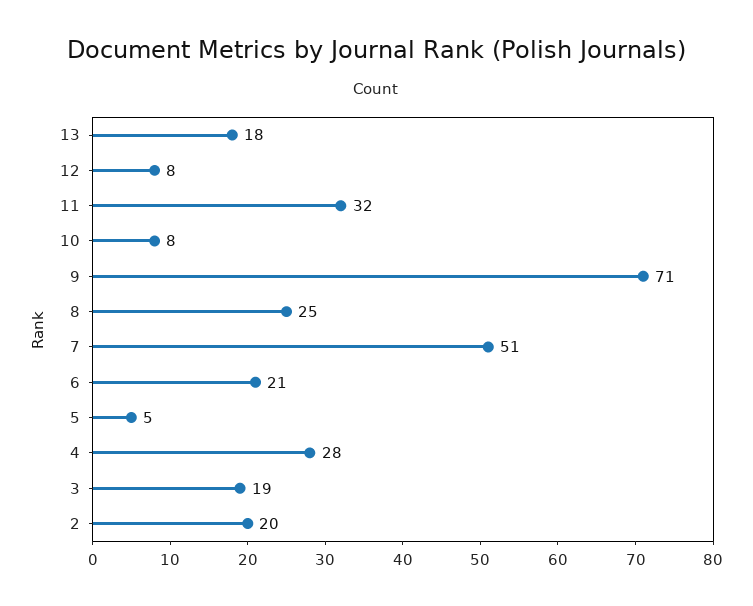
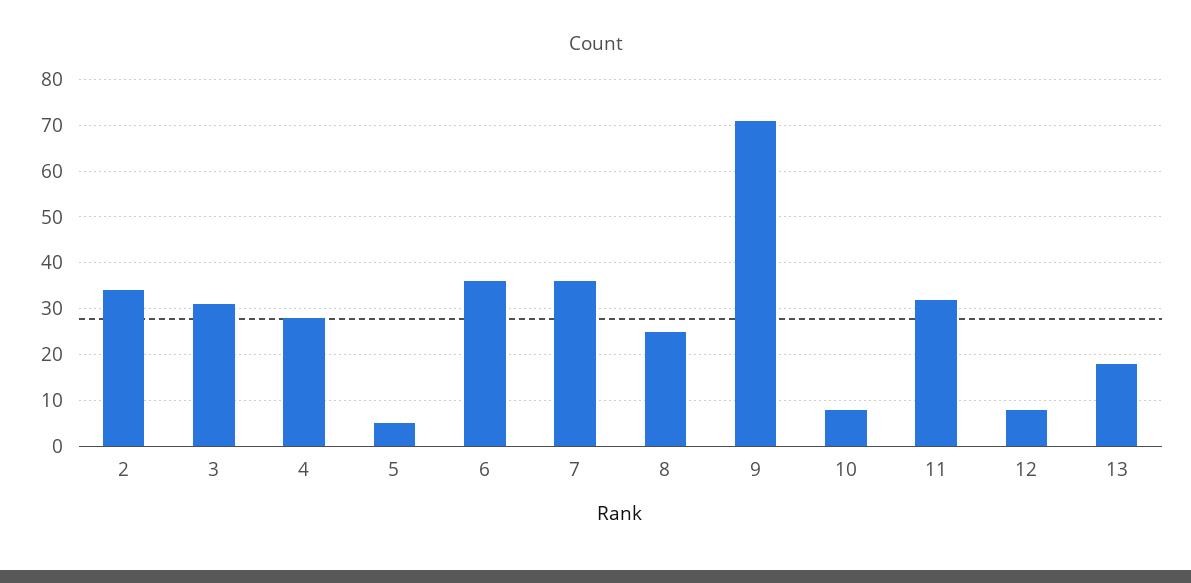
7: 51 -> 35
6: 21 -> 35
3: 19 -> 30
2: 20 -> 35

